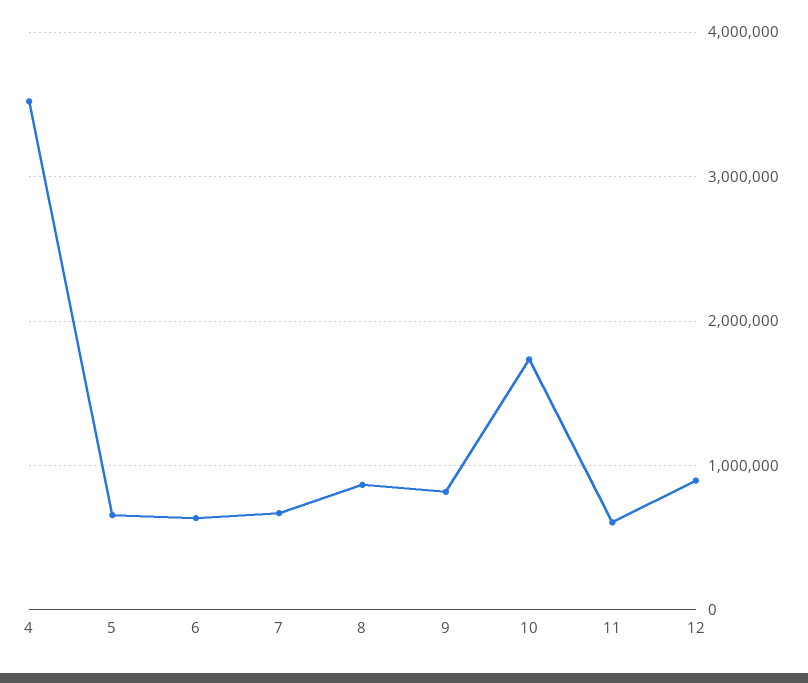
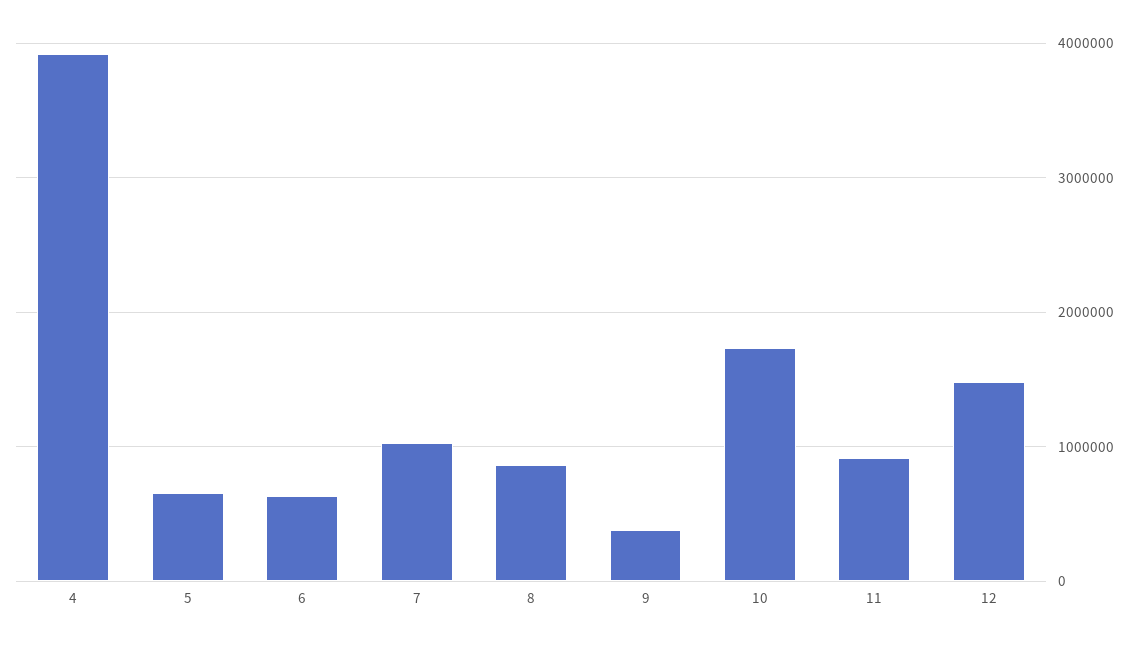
4: 3500000 -> 3900000
7: 700000 -> 1000000
9: 800000 -> 400000
11: 600000 -> 900000
12: 900000 -> 1500000

